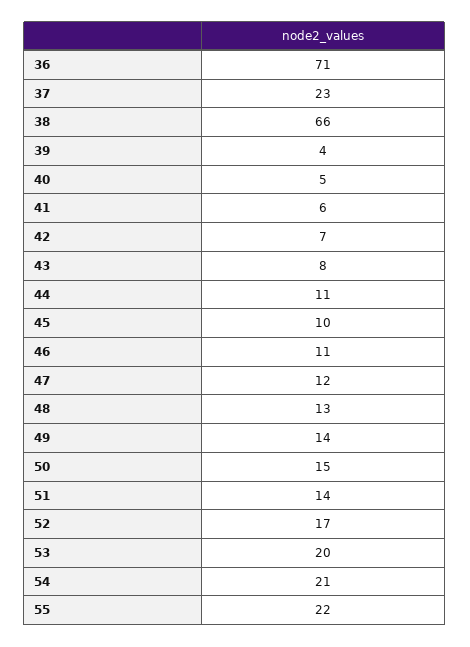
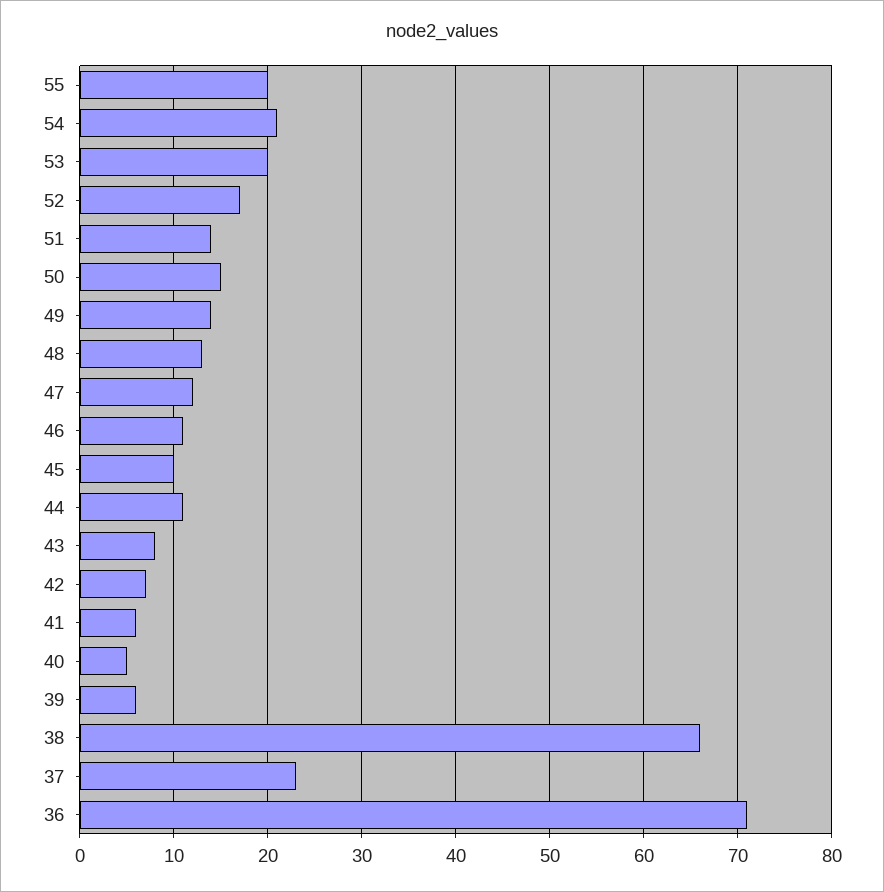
39: 4 -> 6
55: 22 -> 20

